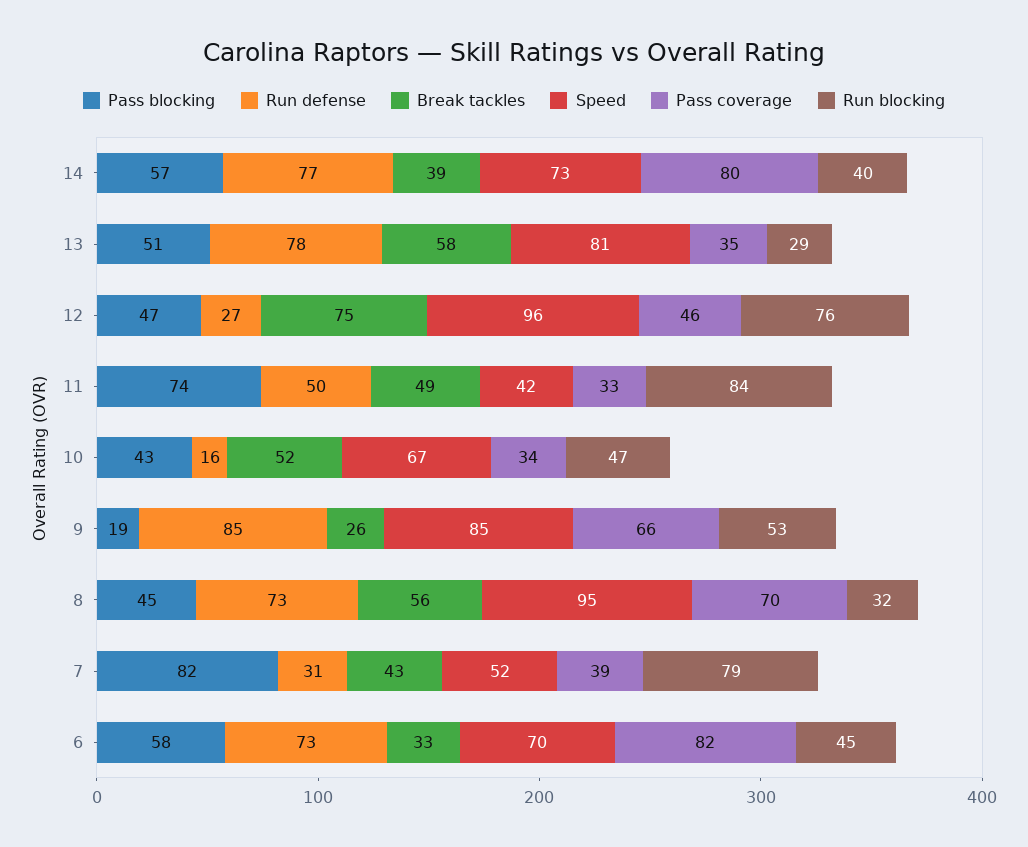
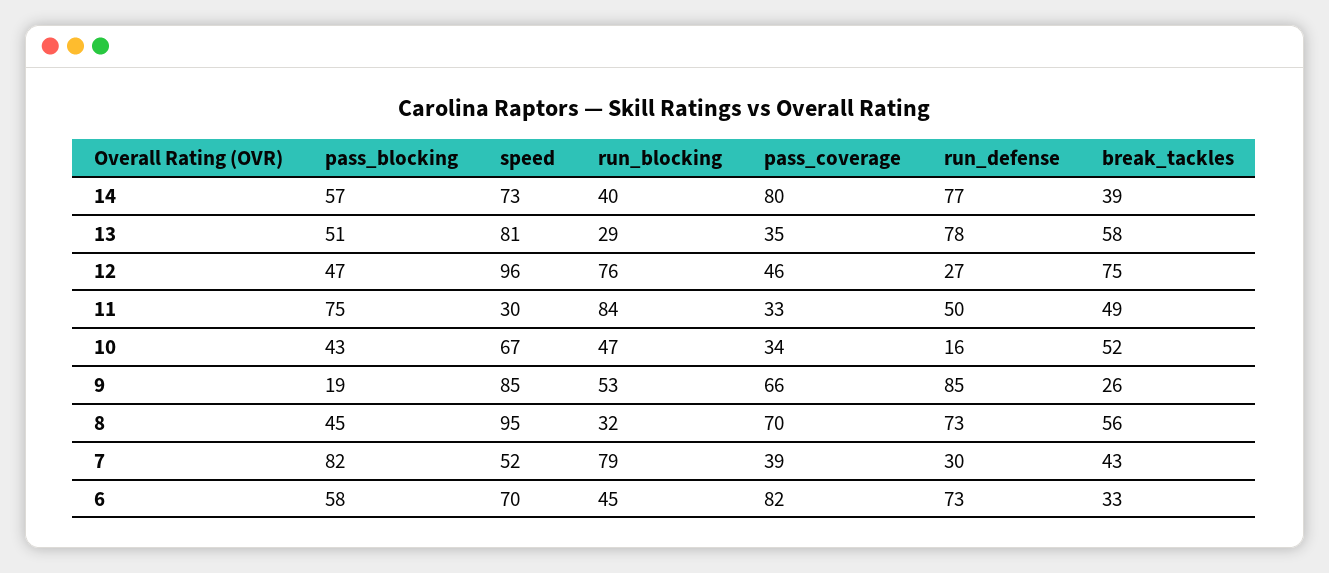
Pass blocking, 11: 74 -> 75
Speed, 11: 42 -> 30
Run defense, 7: 31 -> 30

